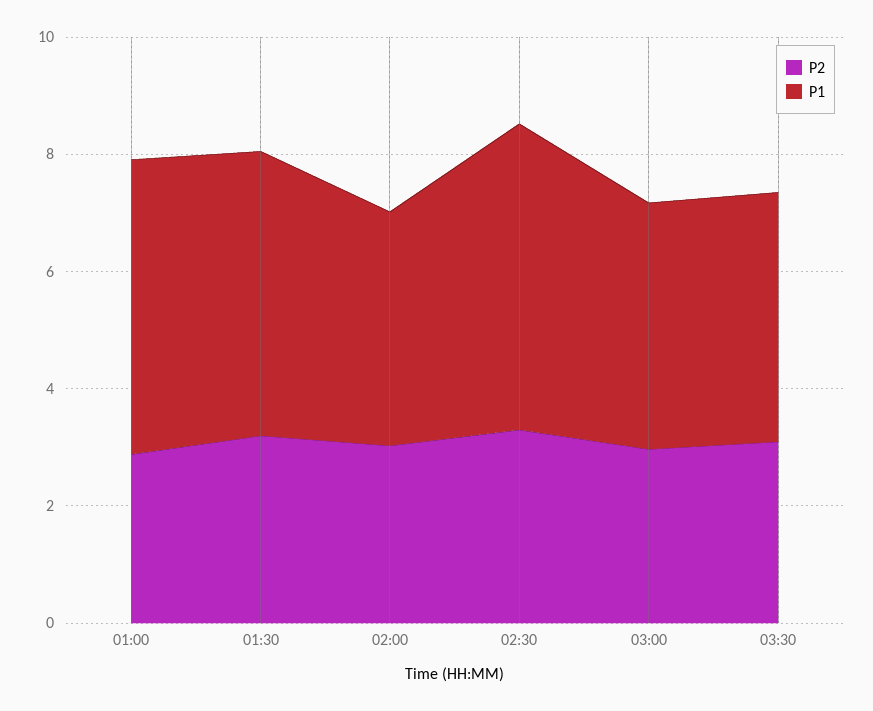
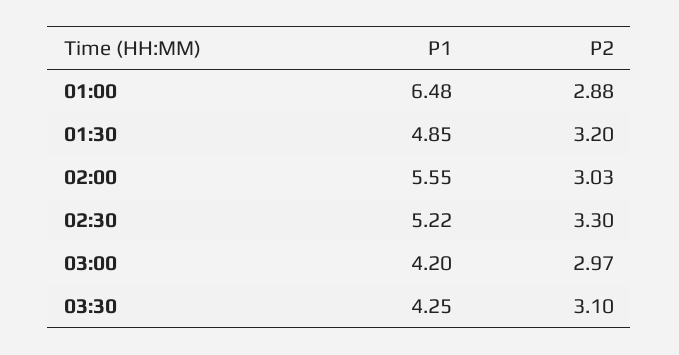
P1, 01:00: 5 -> 6.48
P1, 02:00: 4 -> 5.55

